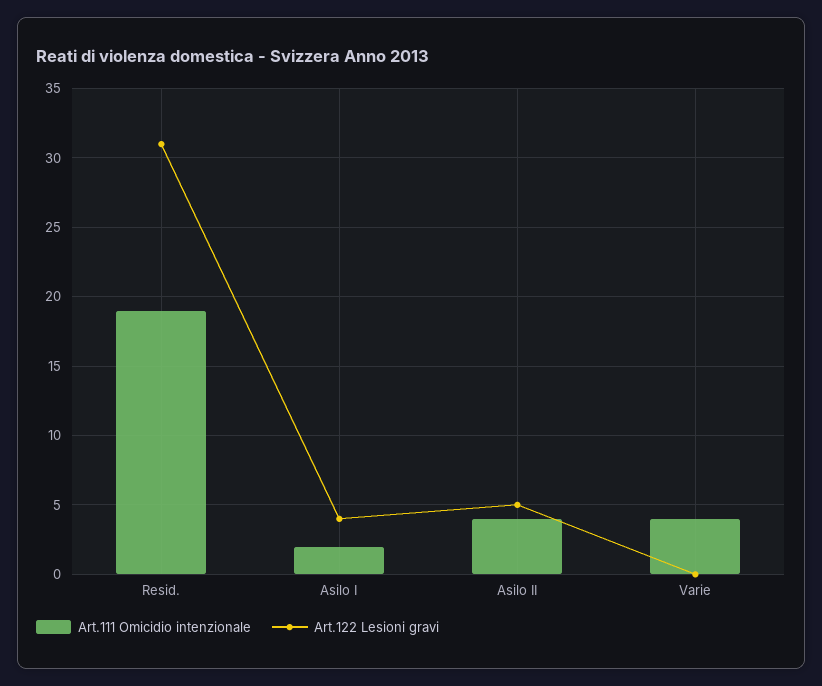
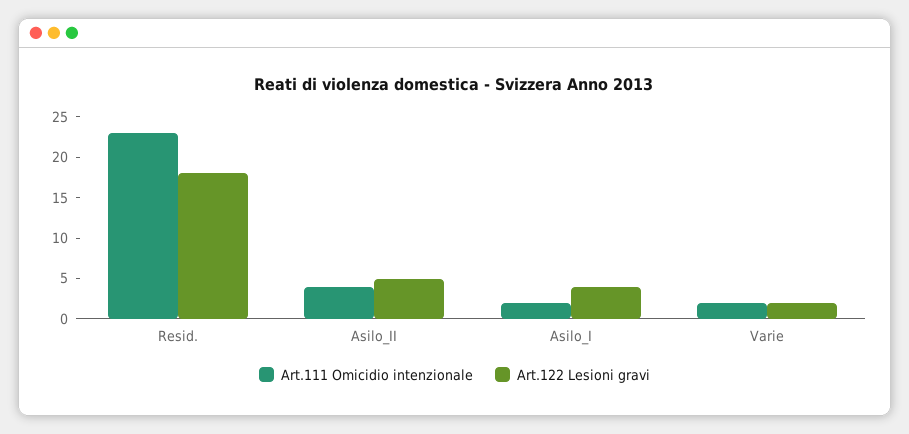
Art.111 Omicidio intenzionale, Resid.: 19 -> 23
Art.122 Lesioni gravi, Resid.: 31 -> 18
Art.111 Omicidio intenzionale, Varie: 4 -> 2
Art.122 Lesioni gravi, Varie: 0 -> 2

